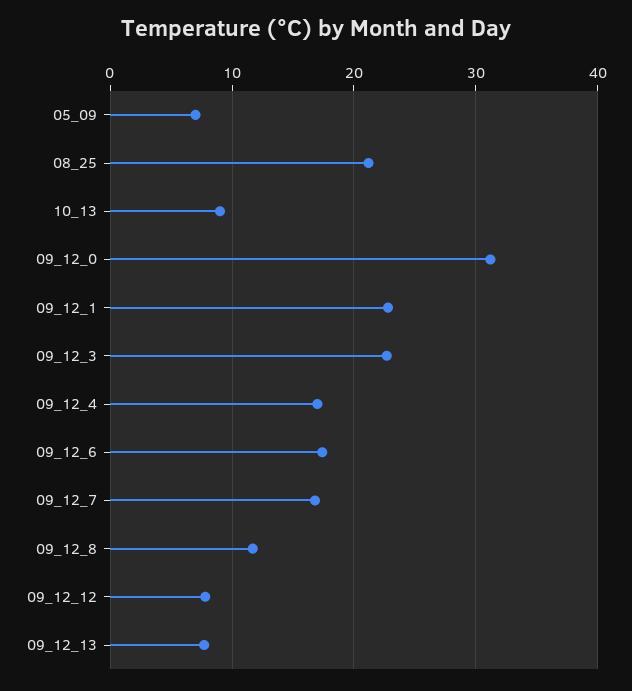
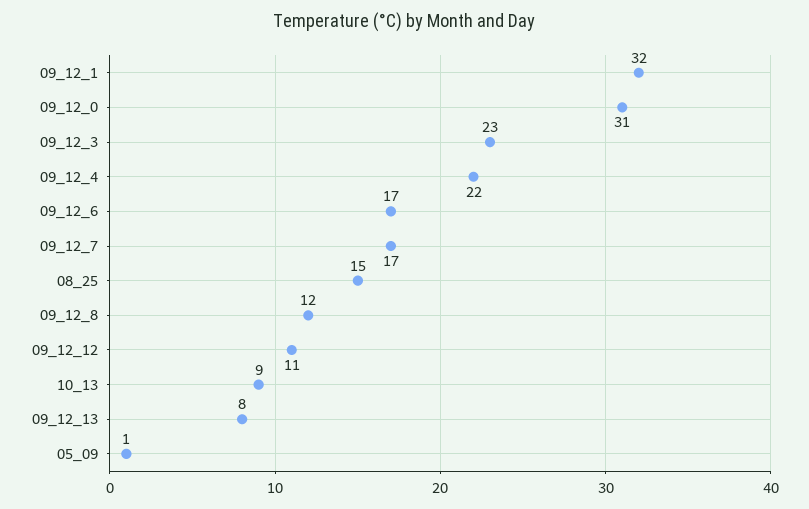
05_09: 7 -> 1
08_25: 21 -> 15
09_12_1: 23 -> 32
09_12_4: 17 -> 22
09_12_12: 8 -> 11

